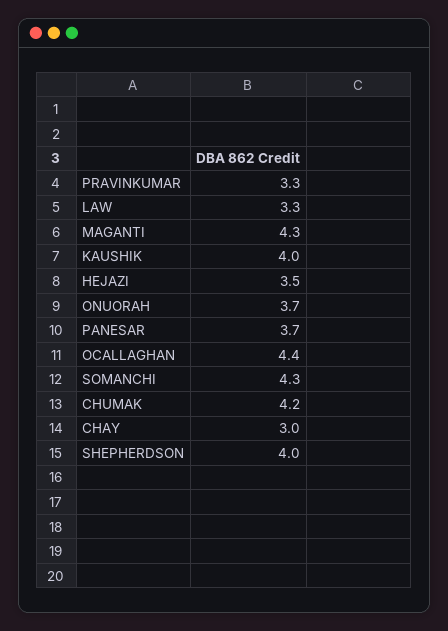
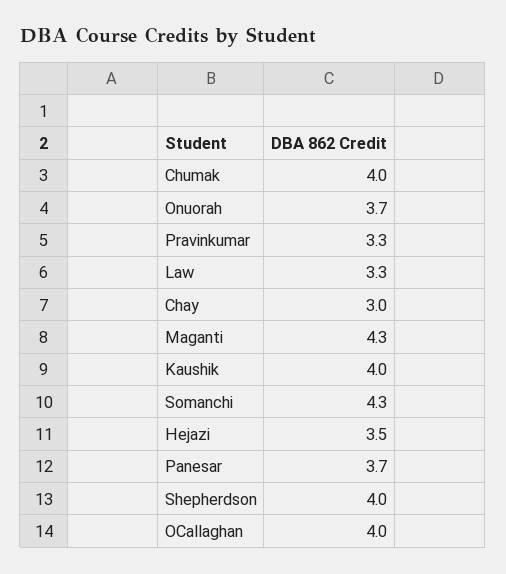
OCALLAGHAN: 4.4 -> 4
CHUMAK: 4.2 -> 4

